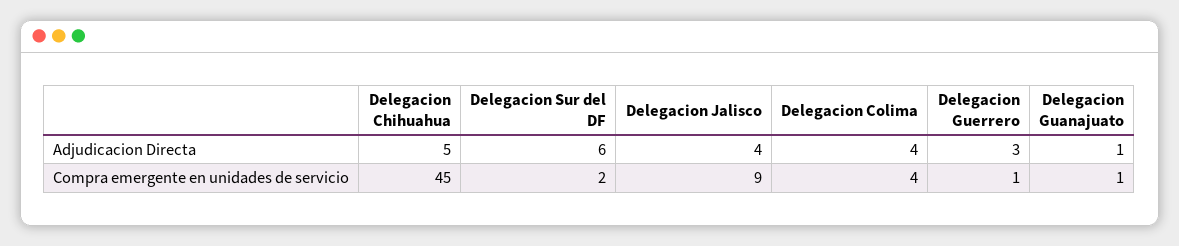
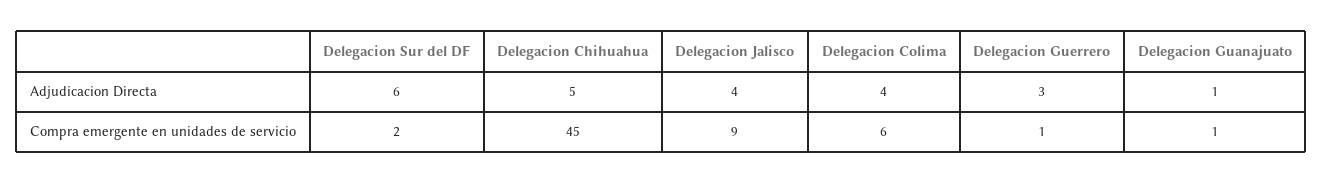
Delegacion Colima, Compra emergente en unidades de servicio: 4 -> 6

